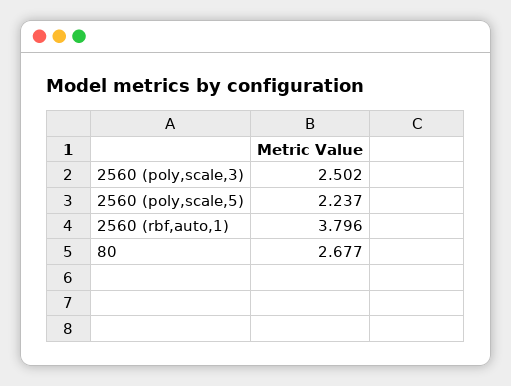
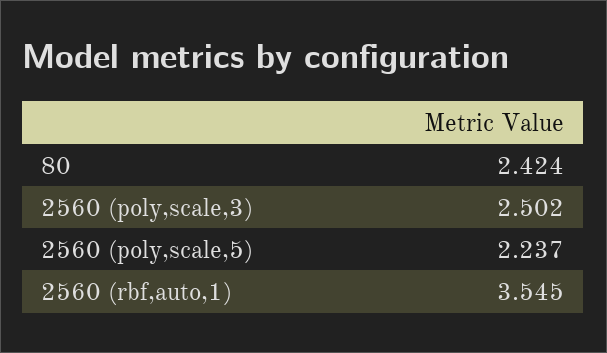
2560 (rbf,auto,1): 3.796 -> 3.545
80: 2.677 -> 2.424

